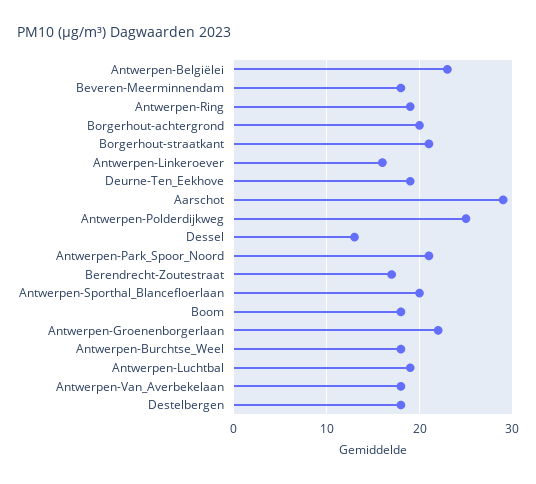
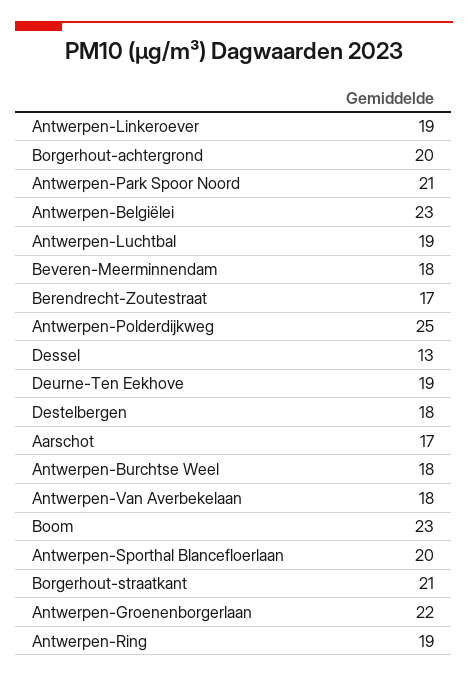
Antwerpen-Linkeroever: 16 -> 19
Aarschot: 29 -> 17
Boom: 18 -> 23

